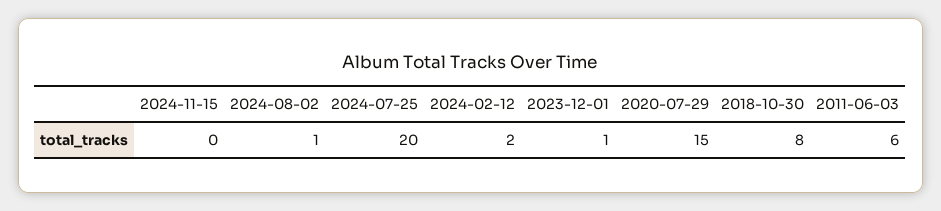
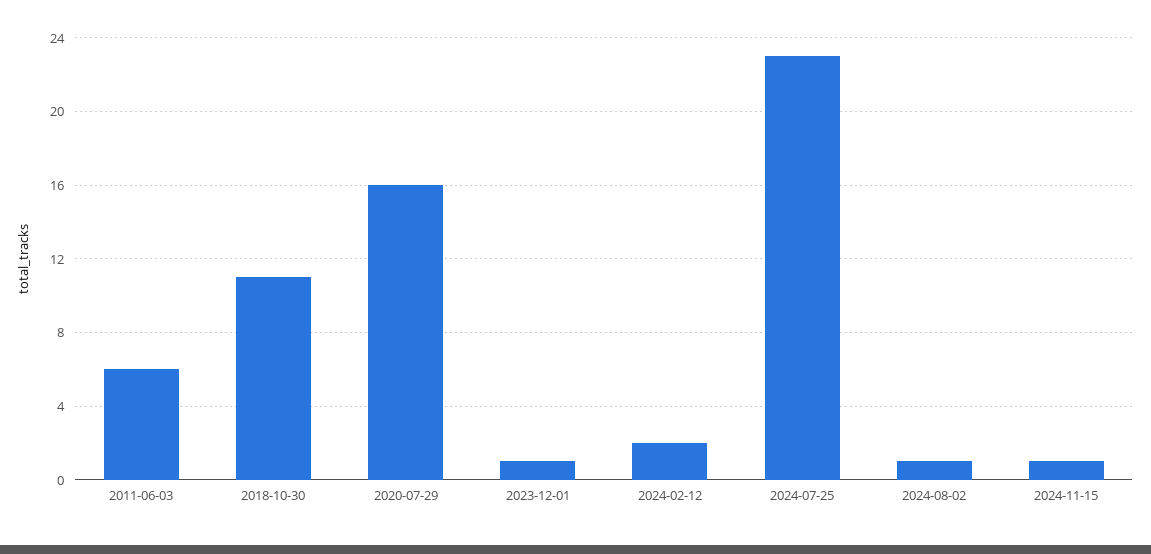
2024-11-15: 0 -> 1
2024-07-25: 20 -> 23
2020-07-29: 15 -> 16
2018-10-30: 8 -> 11

